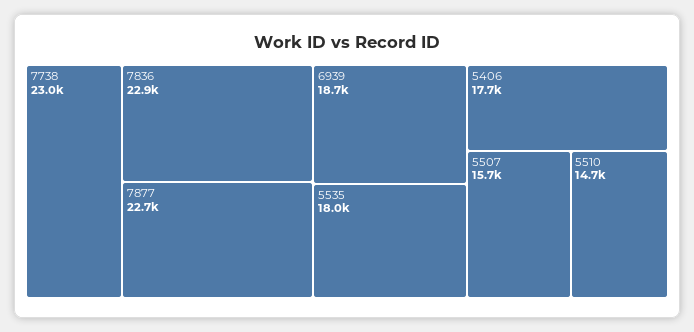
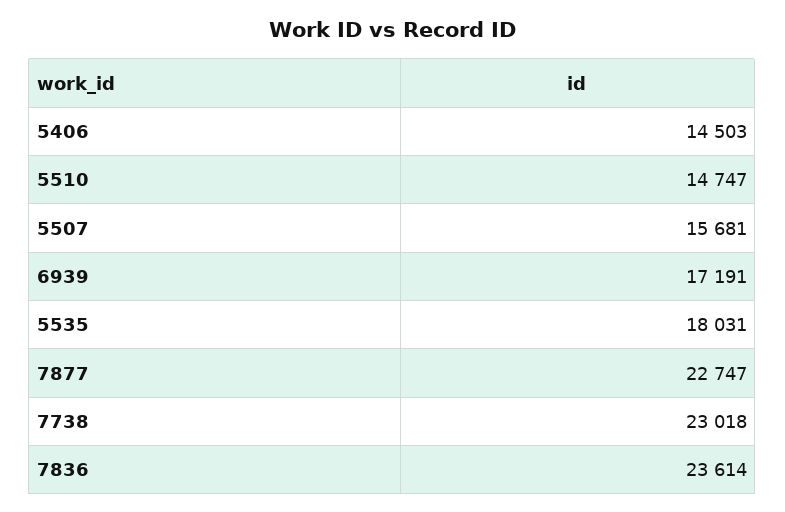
7836: 22900 -> 23614
6939: 18700 -> 17191
5406: 17700 -> 14503

